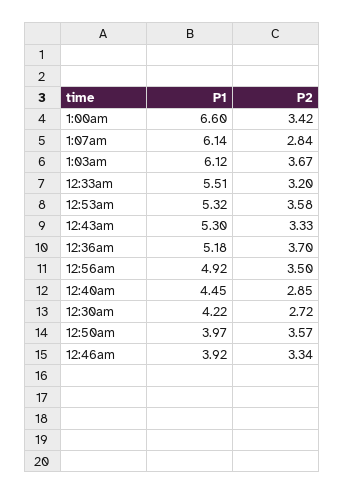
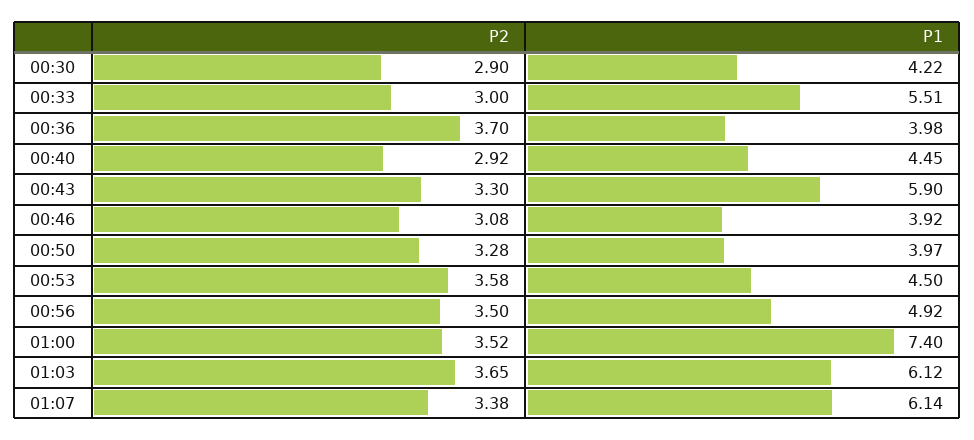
P1, 1:00am: 6.6 -> 7.4
P2, 1:00am: 3.42 -> 3.52
P2, 1:07am: 2.84 -> 3.38
P2, 1:03am: 3.67 -> 3.65
P2, 12:33am: 3.2 -> 3
P1, 12:53am: 5.32 -> 4.5
P1, 12:43am: 5.3 -> 5.9
P2, 12:43am: 3.33 -> 3.3
P1, 12:36am: 5.18 -> 3.98
P2, 12:40am: 2.85 -> 2.92
P2, 12:30am: 2.72 -> 2.9
P2, 12:50am: 3.57 -> 3.28
P2, 12:46am: 3.34 -> 3.08

